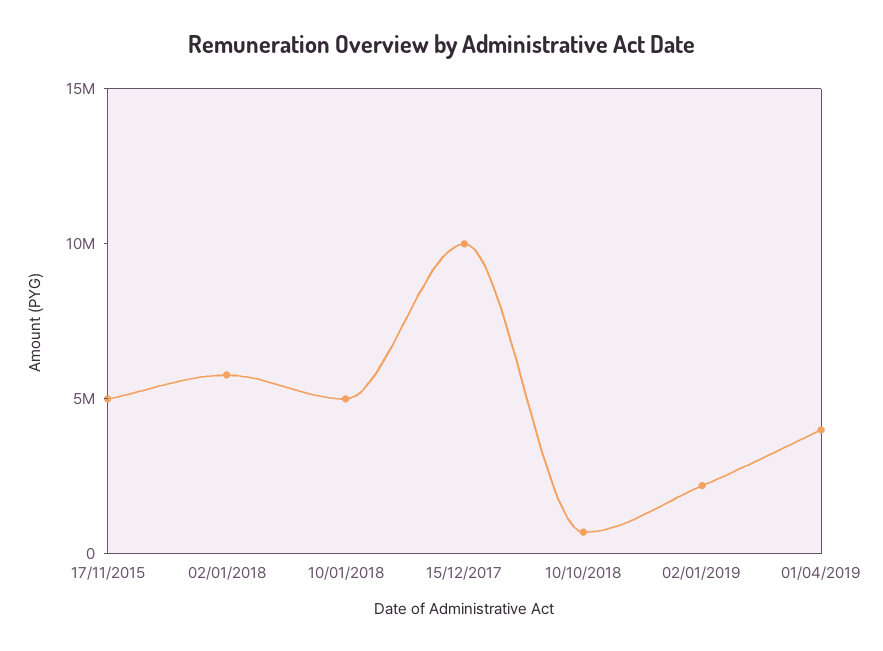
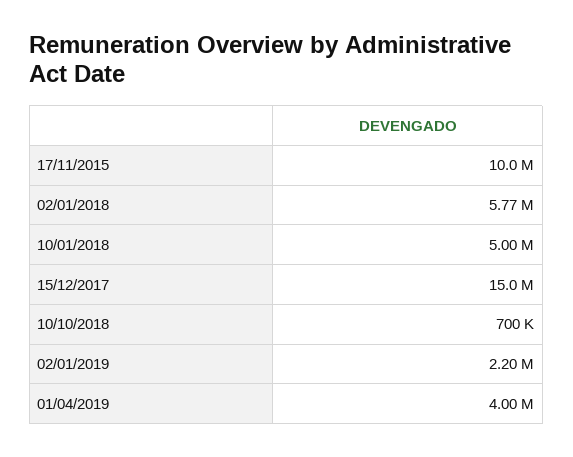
17/11/2015: 5000000 -> 10000000
15/12/2017: 10000000 -> 15000000

